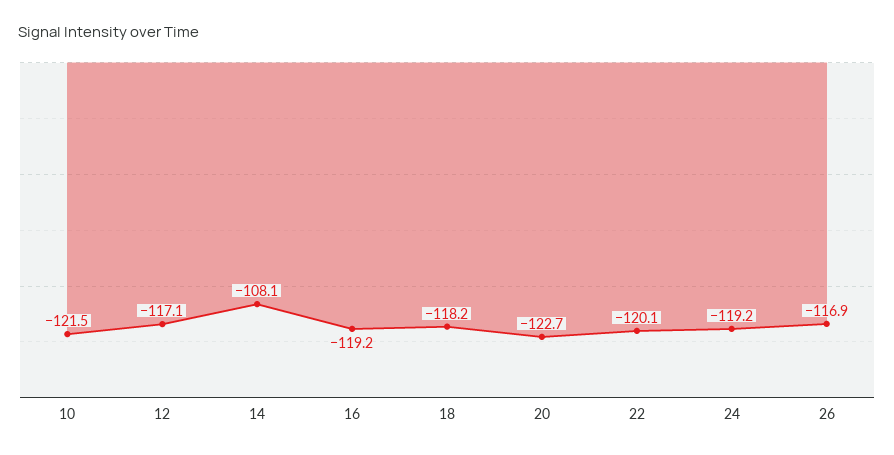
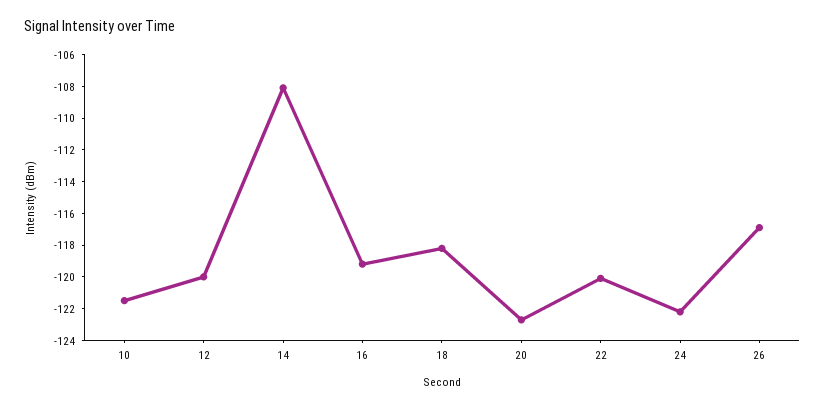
12: -117.1 -> -120
24: -119.2 -> -122

